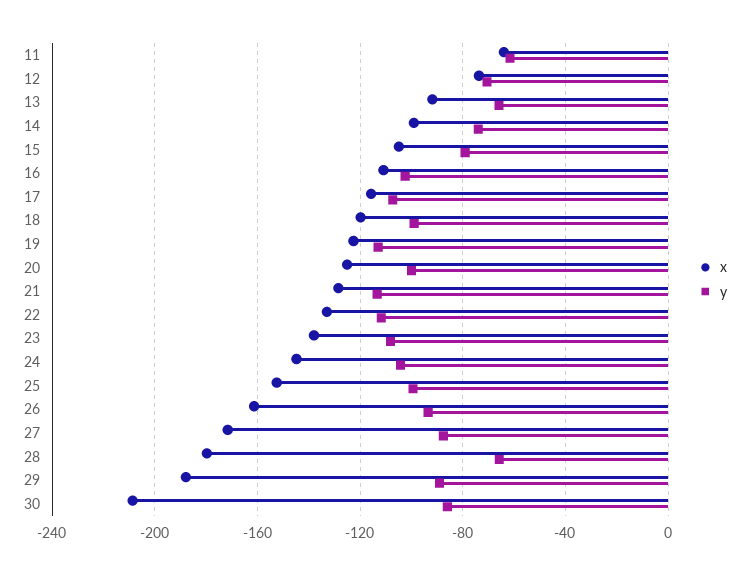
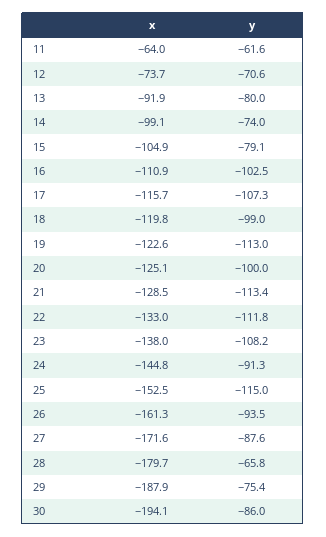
y, 13: -65 -> -80
y, 24: -105 -> -91.3
y, 25: -100 -> -115
y, 29: -90 -> -75.4
x, 30: -210 -> -194.1

